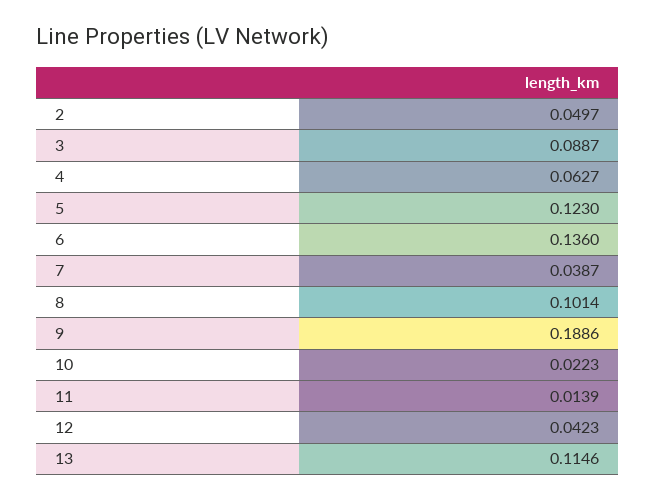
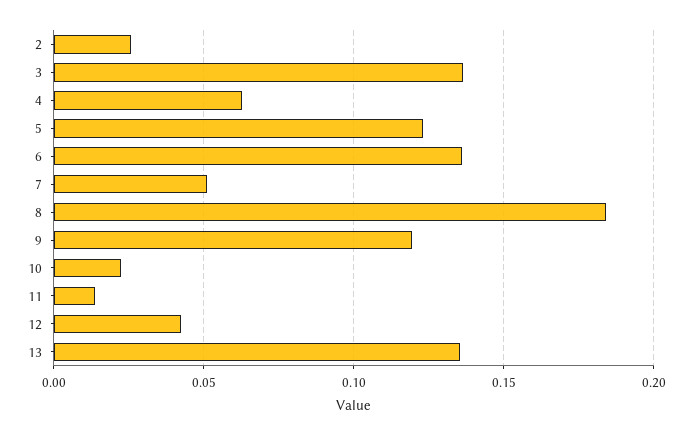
2: 0.0497 -> 0.025
3: 0.0887 -> 0.135
7: 0.0387 -> 0.05
8: 0.1014 -> 0.185
9: 0.1886 -> 0.12
13: 0.1146 -> 0.135

